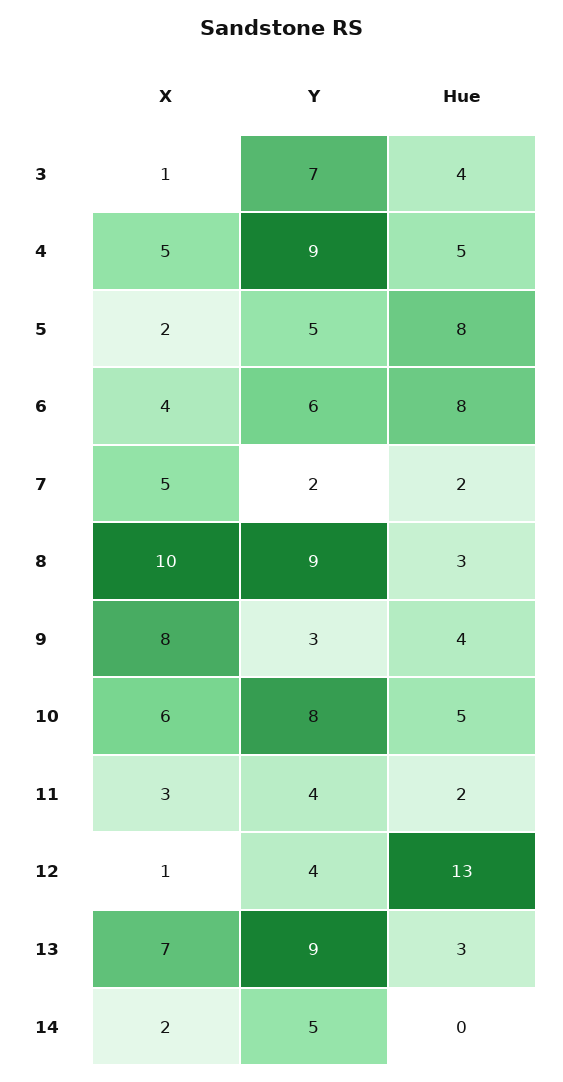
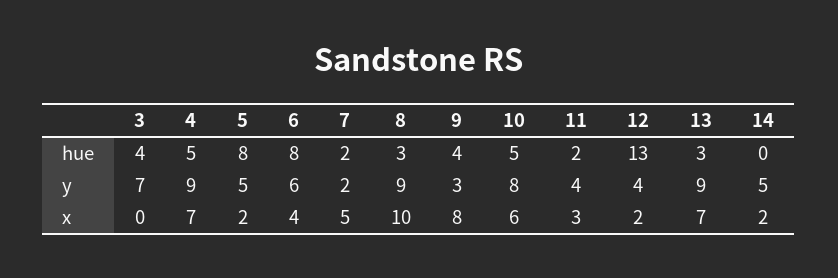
X, 3: 1 -> 0
X, 4: 5 -> 7
X, 12: 1 -> 2

